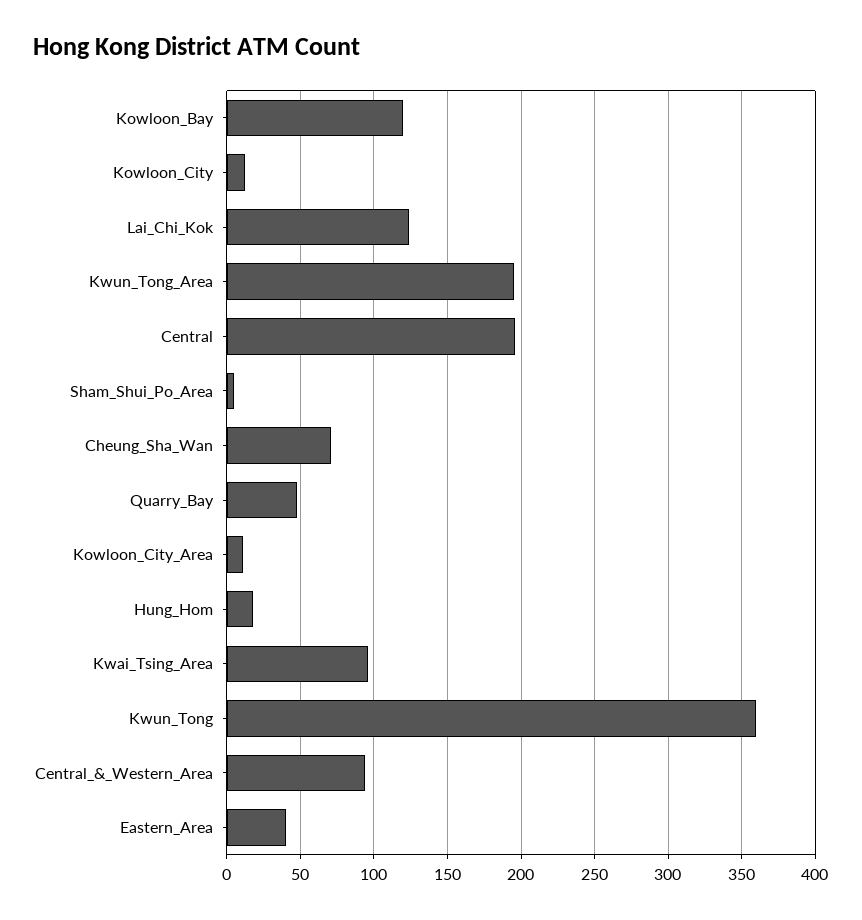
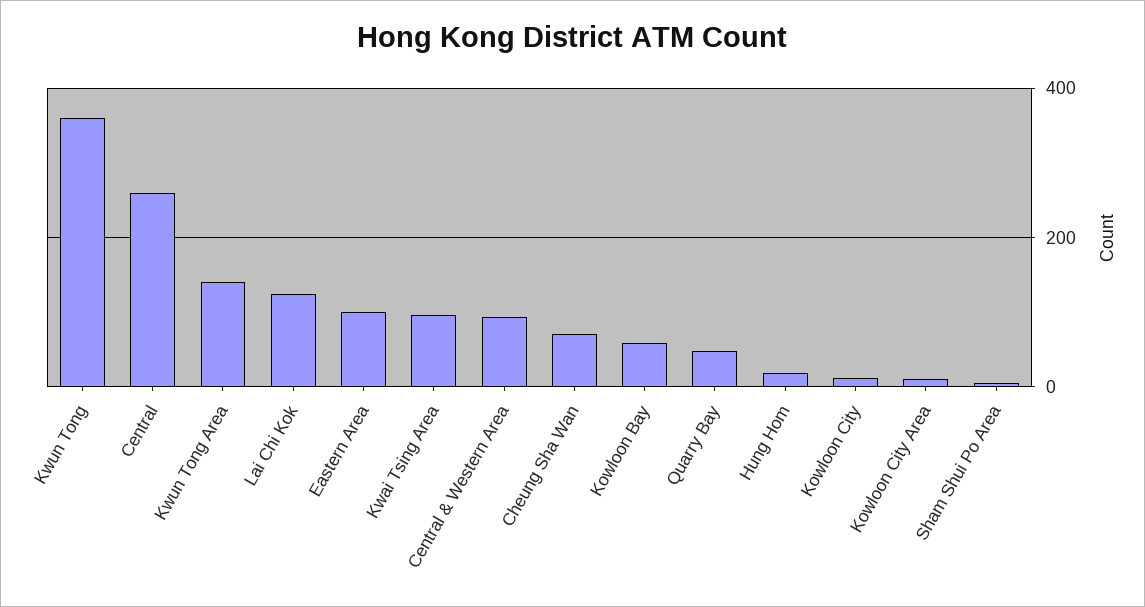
Kowloon_Bay: 120 -> 60
Kwun_Tong_Area: 195 -> 140
Central: 195 -> 260
Eastern_Area: 40 -> 100

